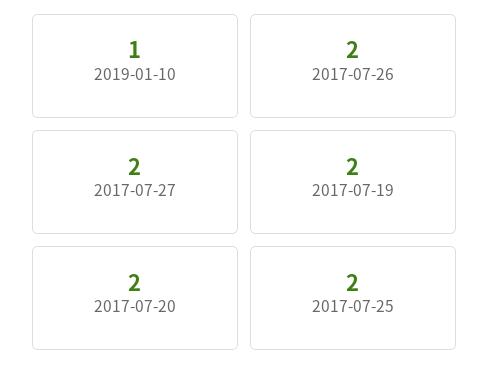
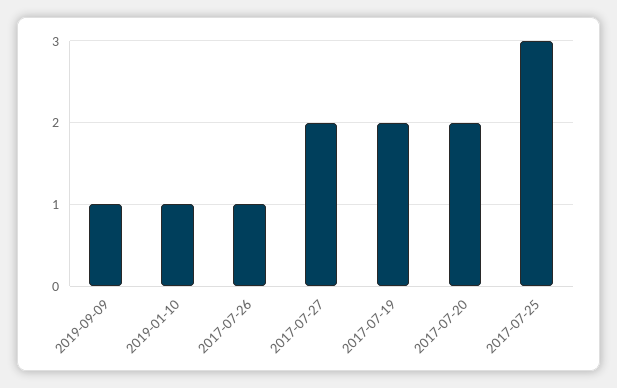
2017-07-26: 2 -> 1
2017-07-25: 2 -> 3
2019-09-09: none -> 1

